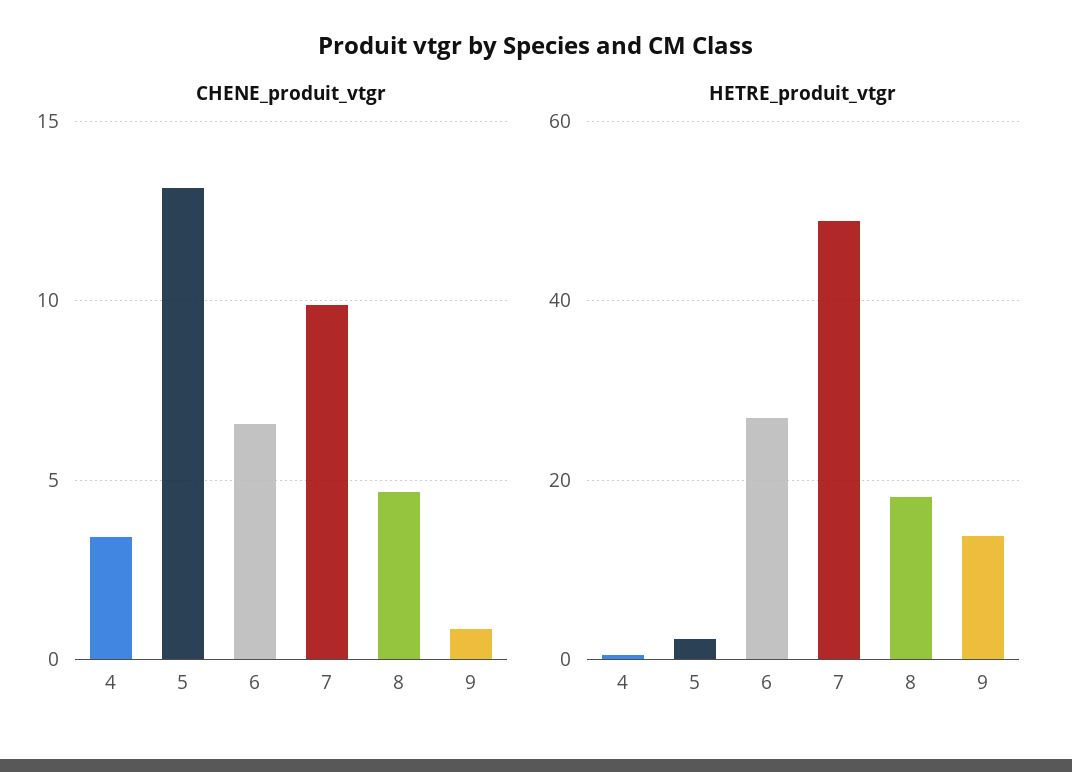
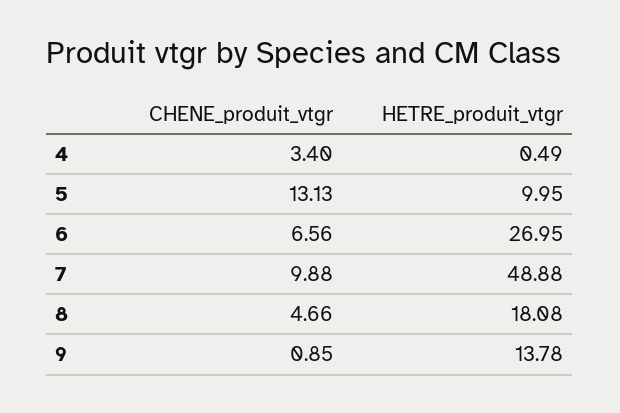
HETRE_produit_vtgr, 5: 2 -> 9.95

